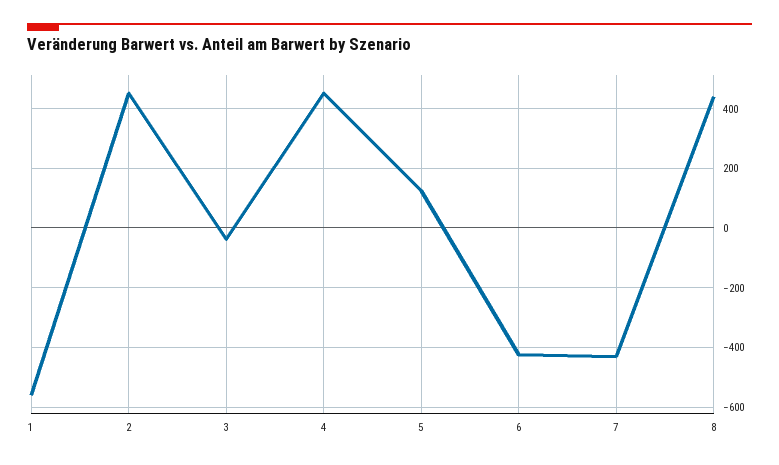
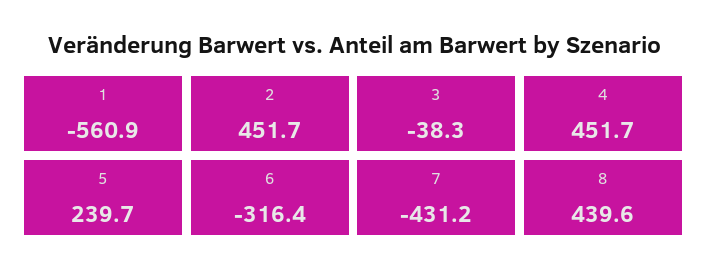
5: 125 -> 239.7
6: -425 -> -316.4

